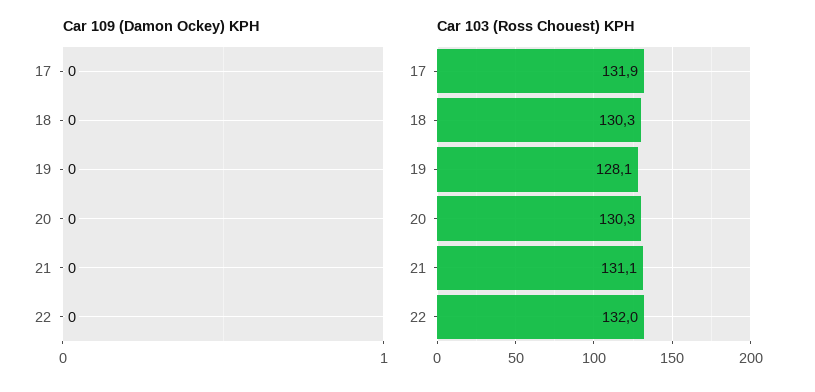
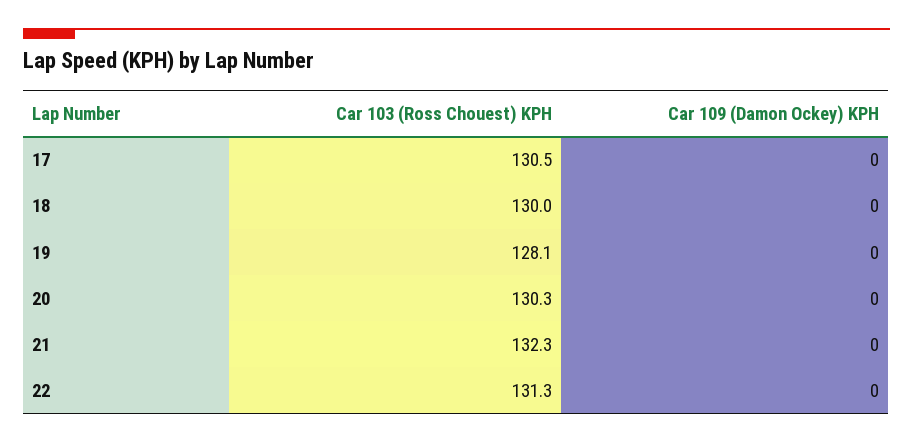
Car 103 (Ross Chouest) KPH, 17: 131.9 -> 130.5
Car 103 (Ross Chouest) KPH, 18: 130.3 -> 130
Car 103 (Ross Chouest) KPH, 21: 131.1 -> 132.3
Car 103 (Ross Chouest) KPH, 22: 132 -> 131.3

